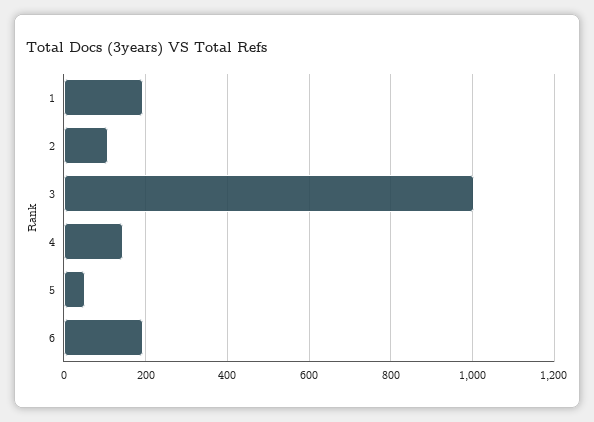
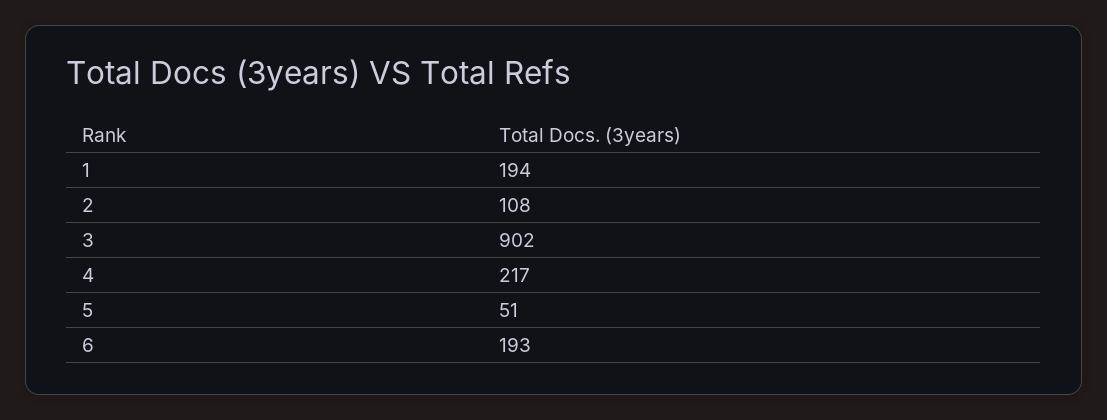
3: 1000 -> 902
4: 140 -> 217

